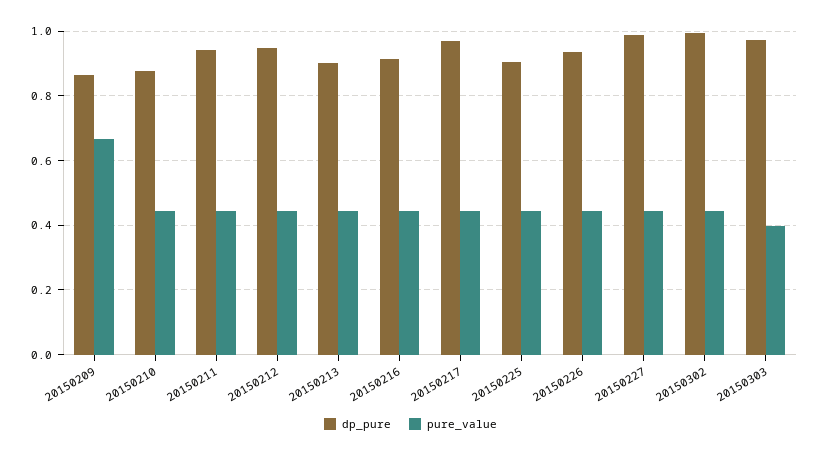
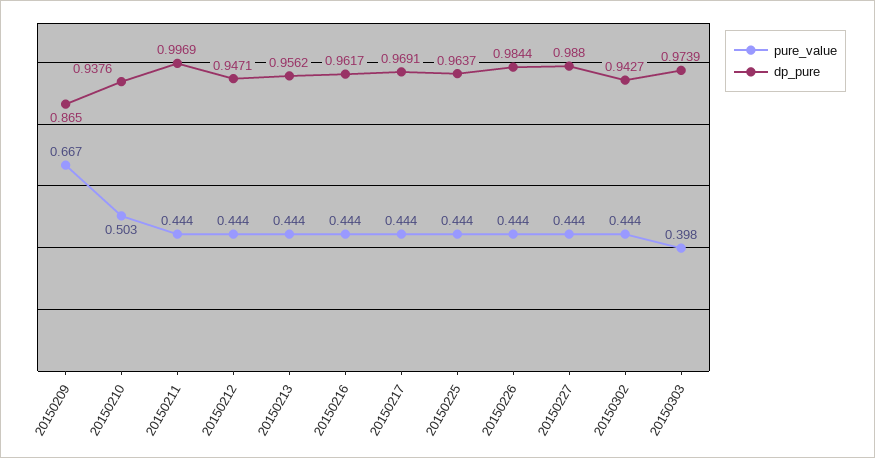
dp_pure, 20150210: 0.88 -> 0.9376
pure_value, 20150210: 0.44 -> 0.503
dp_pure, 20150211: 0.94 -> 0.9969
dp_pure, 20150213: 0.9 -> 0.9562
dp_pure, 20150216: 0.92 -> 0.9617
dp_pure, 20150225: 0.9 -> 0.9637
dp_pure, 20150226: 0.94 -> 0.9844
dp_pure, 20150302: 1 -> 0.9427

